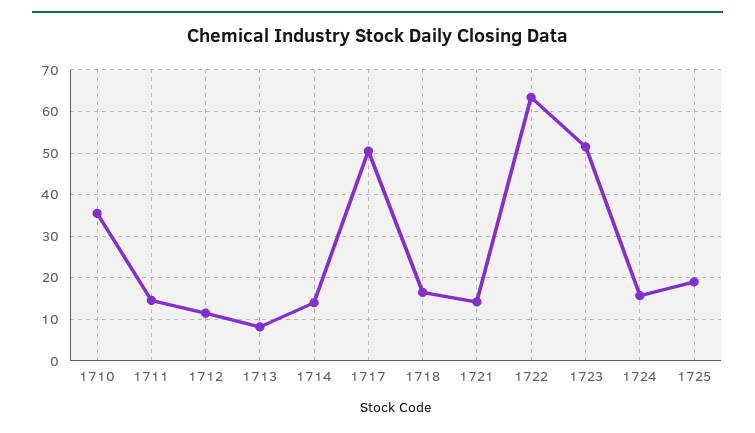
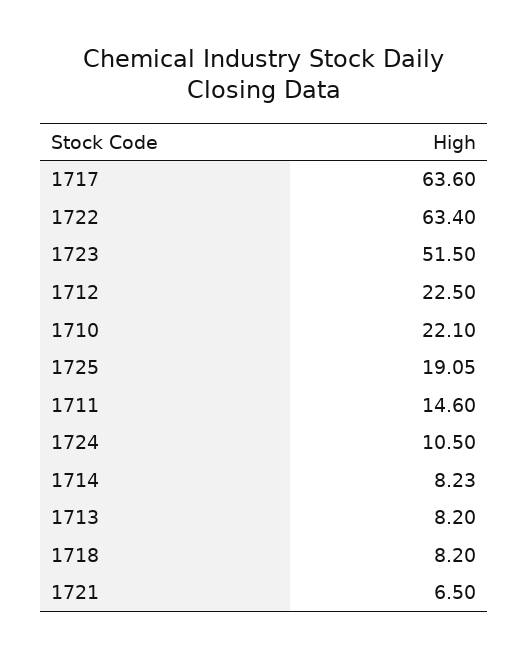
1710: 36 -> 22.1
1712: 12 -> 22.5
1714: 14 -> 8.23
1717: 50 -> 63.6
1718: 16 -> 8.2
1721: 14 -> 6.5
1724: 16 -> 10.5

